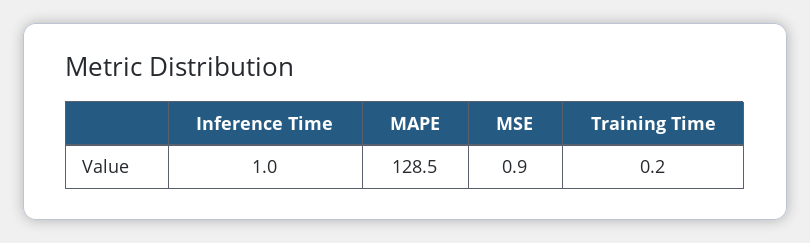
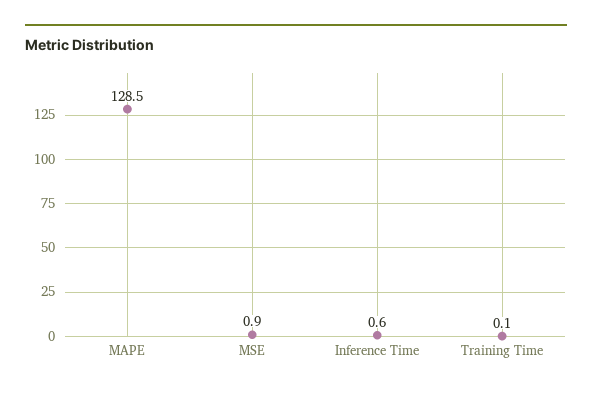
Inference Time: 1 -> 0.6
Training Time: 0.2 -> 0.1

